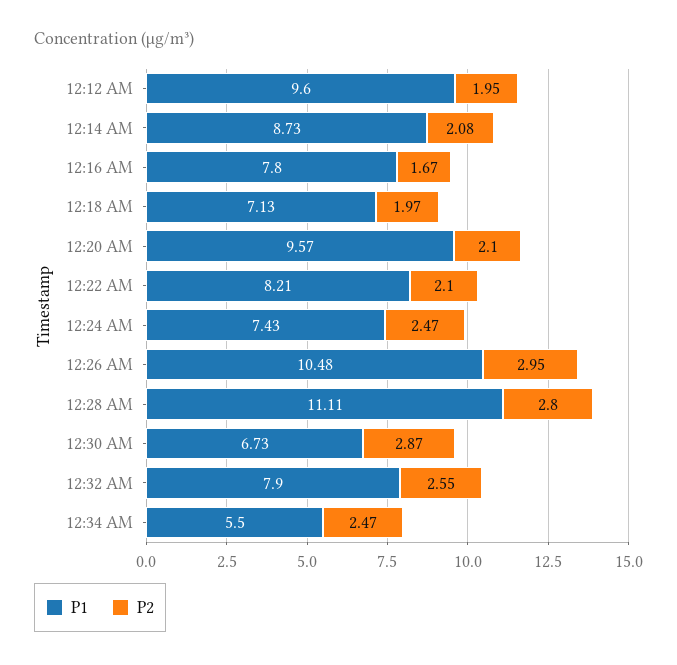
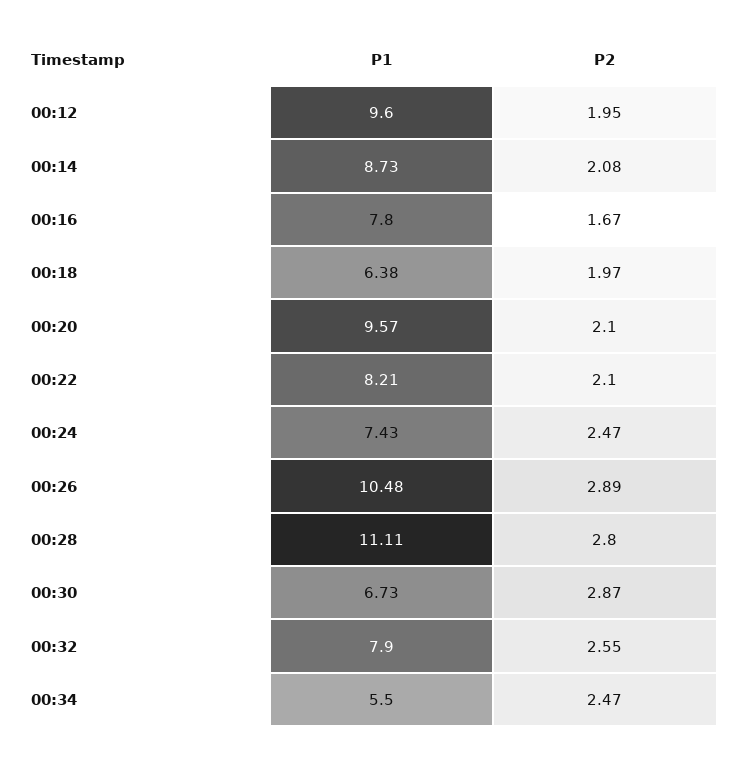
P1, 12:18 AM: 7.13 -> 6.38
P2, 12:26 AM: 2.95 -> 2.89

